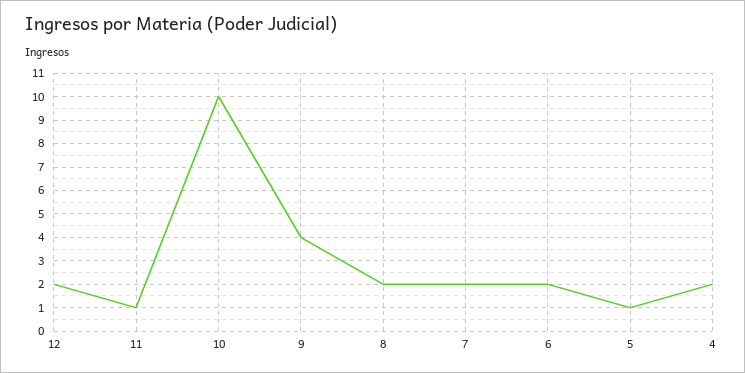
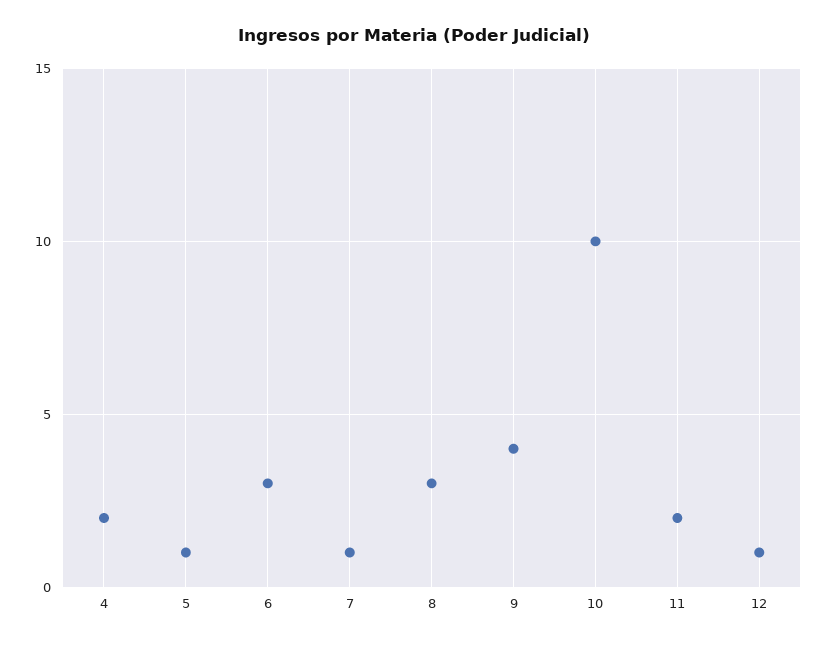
12: 2 -> 1
11: 1 -> 2
8: 2 -> 3
7: 2 -> 1
6: 2 -> 3

